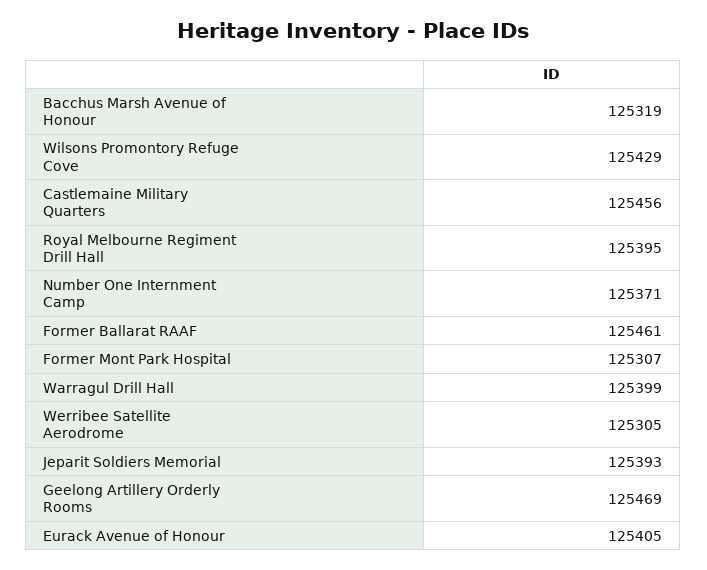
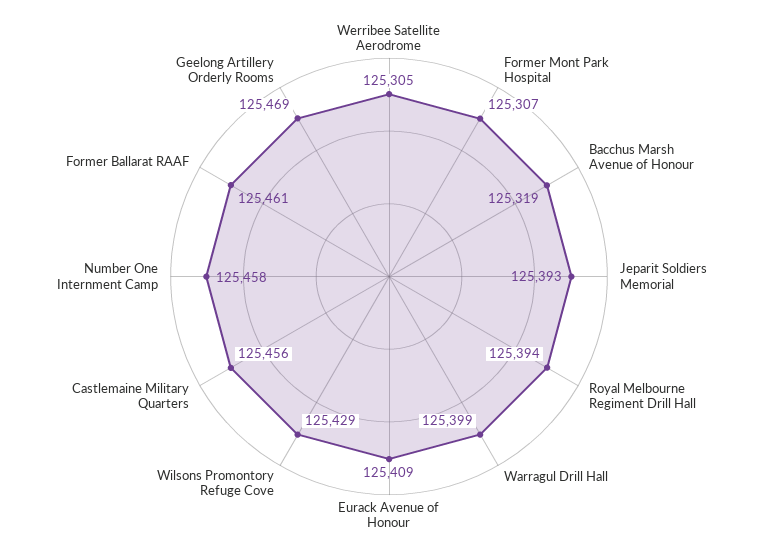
Royal Melbourne Regiment Drill Hall: 125395 -> 125394
Number One Internment Camp: 125371 -> 125458
Eurack Avenue of Honour: 125405 -> 125409

